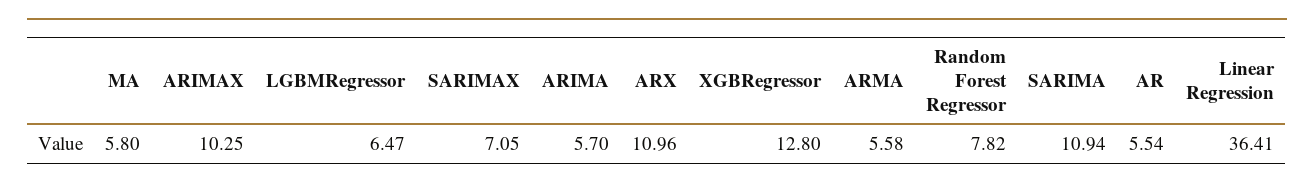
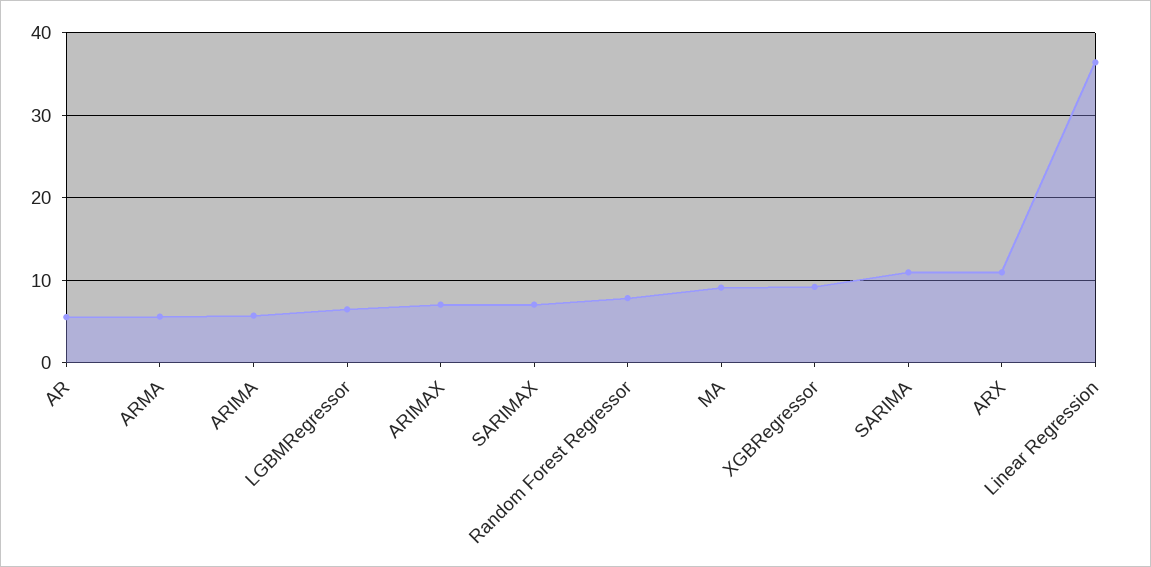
MA: 5.8 -> 9
ARIMAX: 10.25 -> 7
XGBRegressor: 12.8 -> 9

